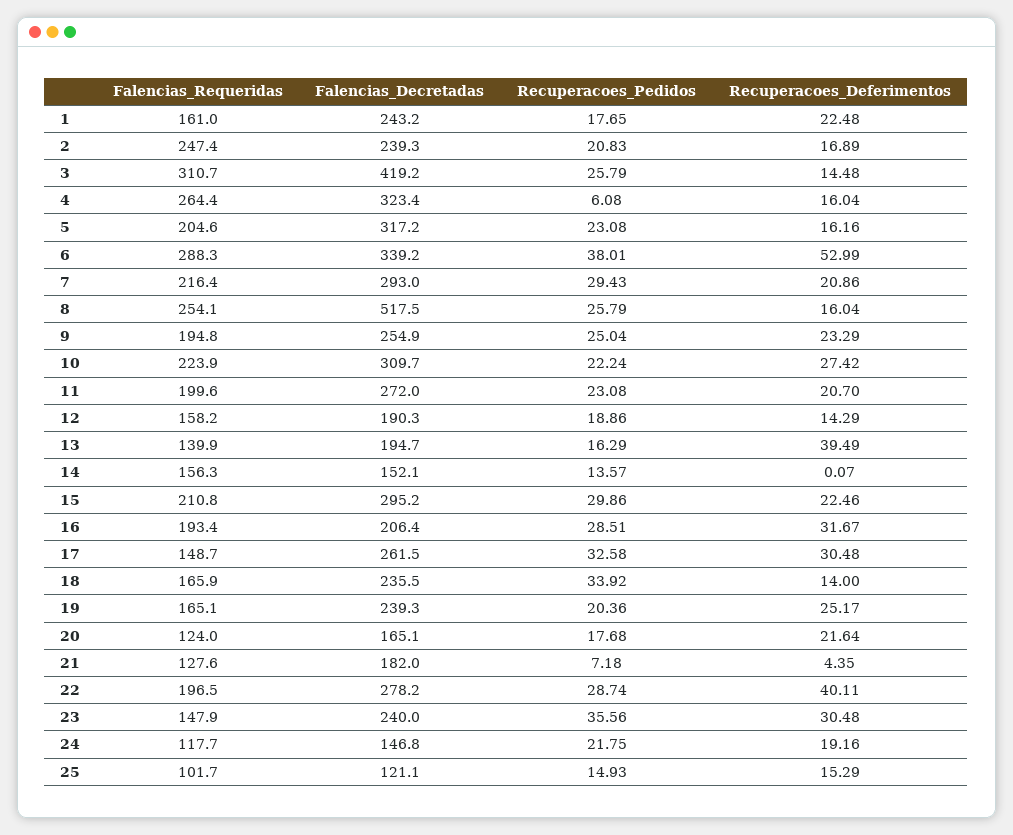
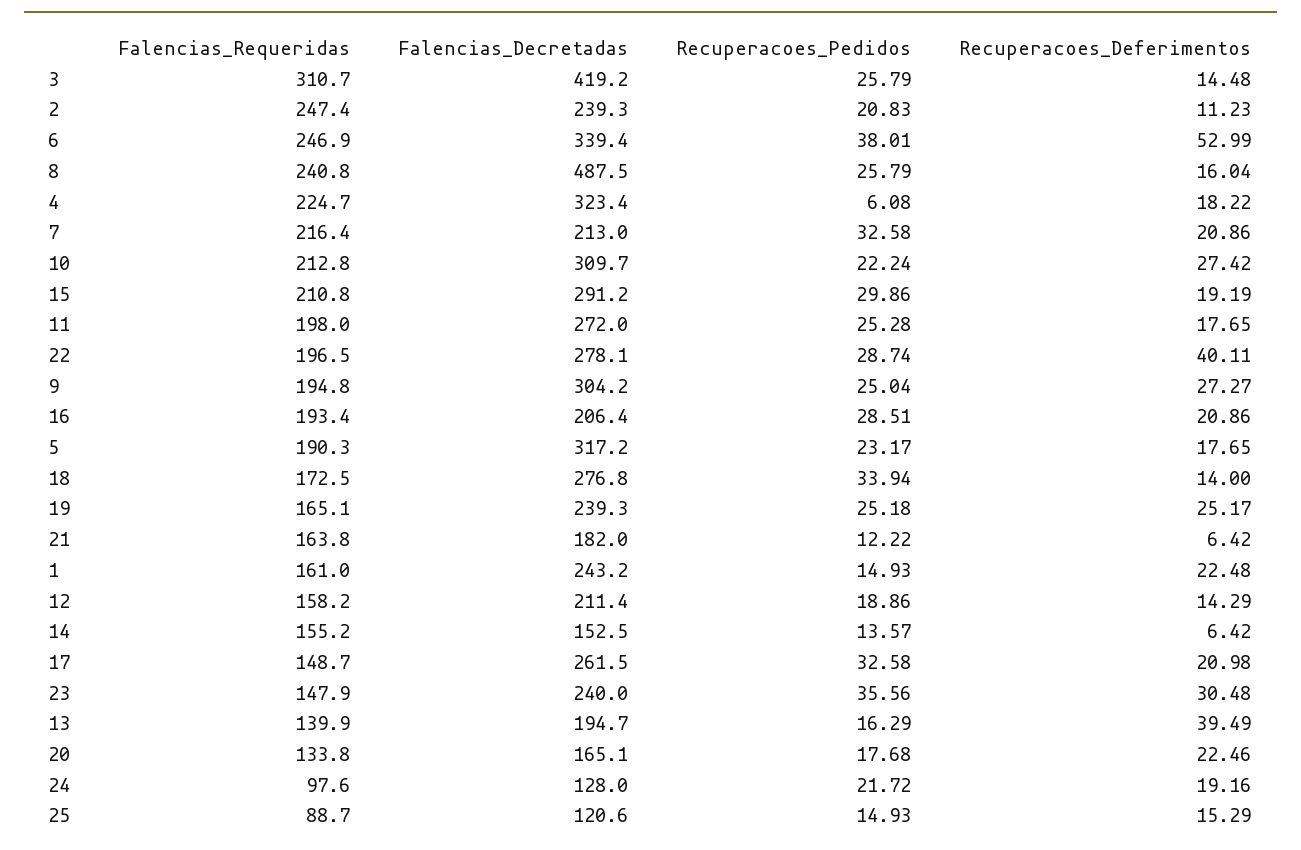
Recuperacoes_Pedidos, 1: 17.65 -> 14.93
Recuperacoes_Deferimentos, 2: 16.89 -> 11.23
Falencias_Requeridas, 4: 264.4 -> 224.7
Recuperacoes_Deferimentos, 4: 16.04 -> 18.22
Falencias_Requeridas, 5: 204.6 -> 190.3
Recuperacoes_Pedidos, 5: 23.08 -> 23.17
Recuperacoes_Deferimentos, 5: 16.16 -> 17.65
Falencias_Requeridas, 6: 288.3 -> 246.9
Falencias_Decretadas, 6: 339.2 -> 339.4
Falencias_Decretadas, 7: 293 -> 213
Recuperacoes_Pedidos, 7: 29.43 -> 32.58
Falencias_Requeridas, 8: 254.1 -> 240.8
Falencias_Decretadas, 8: 517.5 -> 487.5
Falencias_Decretadas, 9: 254.9 -> 304.2
Recuperacoes_Deferimentos, 9: 23.29 -> 27.27
Falencias_Requeridas, 10: 223.9 -> 212.8
Falencias_Requeridas, 11: 199.6 -> 198
Recuperacoes_Pedidos, 11: 23.08 -> 25.28
Recuperacoes_Deferimentos, 11: 20.7 -> 17.65
Falencias_Decretadas, 12: 190.3 -> 211.4
Falencias_Requeridas, 14: 156.3 -> 155.2
Falencias_Decretadas, 14: 152.1 -> 152.5
Recuperacoes_Deferimentos, 14: 0.07 -> 6.42
Falencias_Decretadas, 15: 295.2 -> 291.2
Recuperacoes_Deferimentos, 15: 22.46 -> 19.19
Recuperacoes_Deferimentos, 16: 31.67 -> 20.86
Recuperacoes_Deferimentos, 17: 30.48 -> 20.98
Falencias_Requeridas, 18: 165.9 -> 172.5
Falencias_Decretadas, 18: 235.5 -> 276.8
Recuperacoes_Pedidos, 18: 33.92 -> 33.94
Recuperacoes_Pedidos, 19: 20.36 -> 25.18
Falencias_Requeridas, 20: 124 -> 133.8
Recuperacoes_Deferimentos, 20: 21.64 -> 22.46
Falencias_Requeridas, 21: 127.6 -> 163.8
Recuperacoes_Pedidos, 21: 7.18 -> 12.22
Recuperacoes_Deferimentos, 21: 4.35 -> 6.42
Falencias_Decretadas, 22: 278.2 -> 278.1
Falencias_Requeridas, 24: 117.7 -> 97.6
Falencias_Decretadas, 24: 146.8 -> 128
Recuperacoes_Pedidos, 24: 21.75 -> 21.72
Falencias_Requeridas, 25: 101.7 -> 88.7
Falencias_Decretadas, 25: 121.1 -> 120.6

